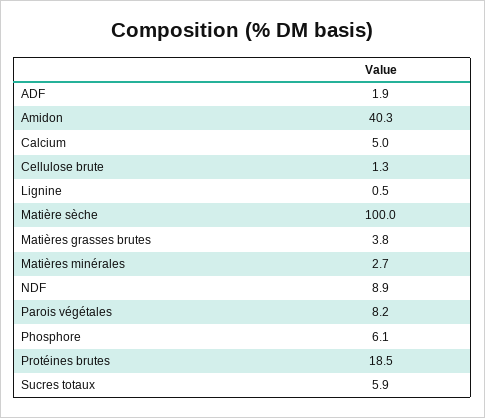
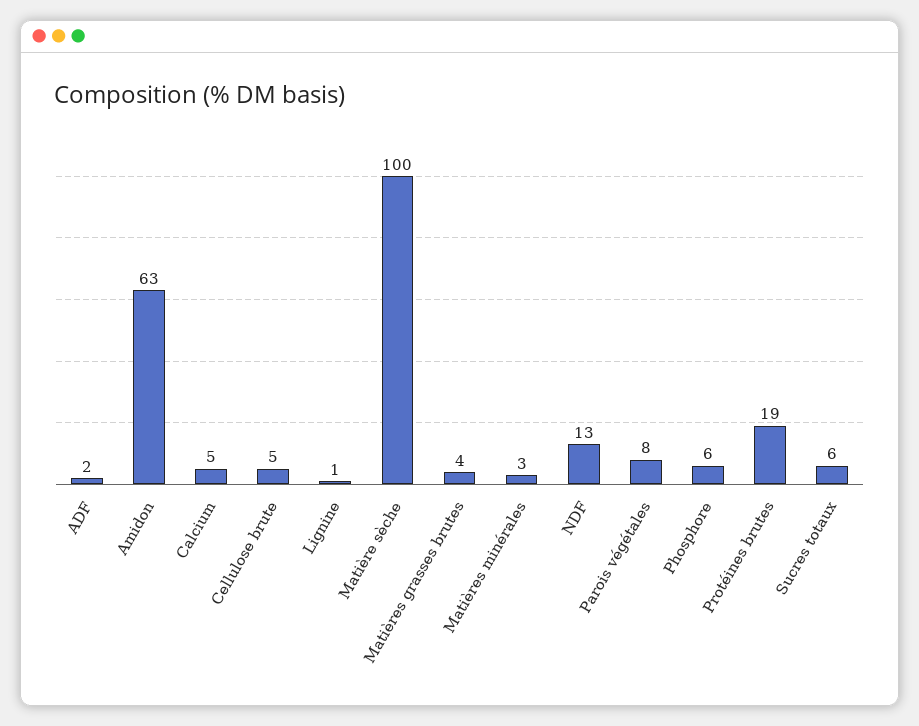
Amidon: 40.3 -> 63
Cellulose brute: 1.3 -> 5
NDF: 8.9 -> 13

